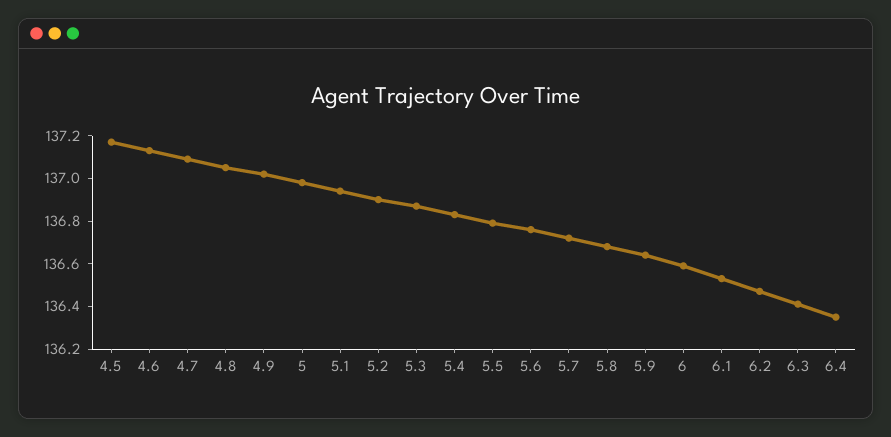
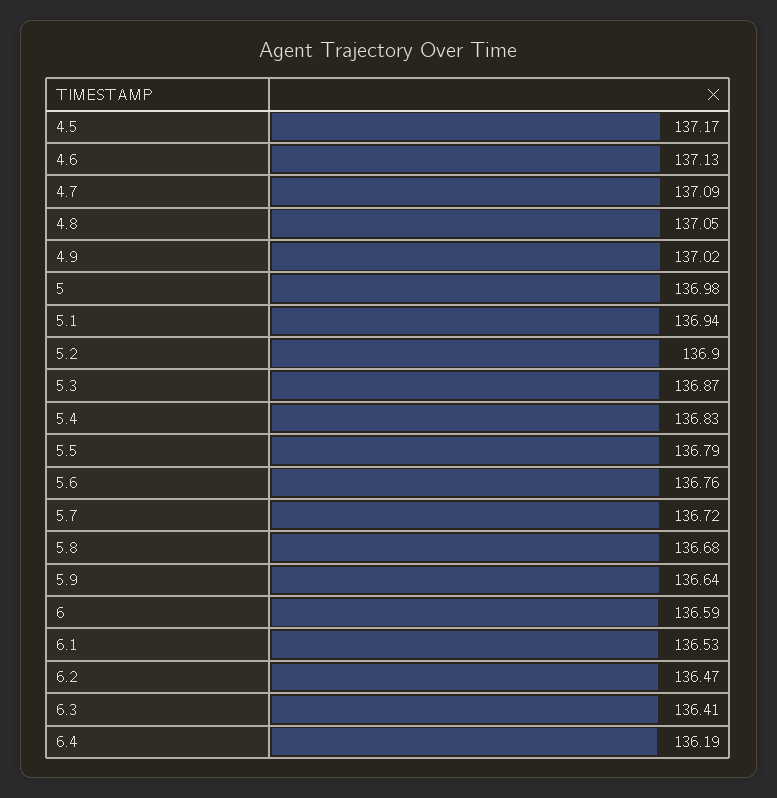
6.4: 136.35 -> 136.19

